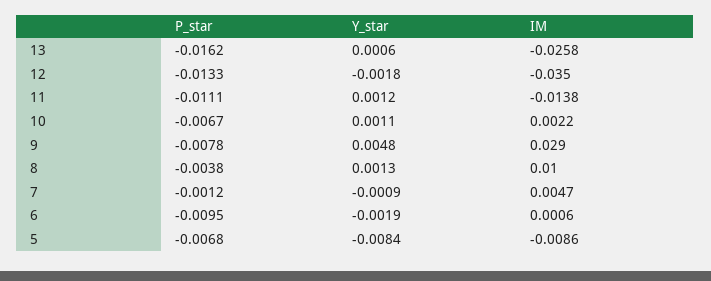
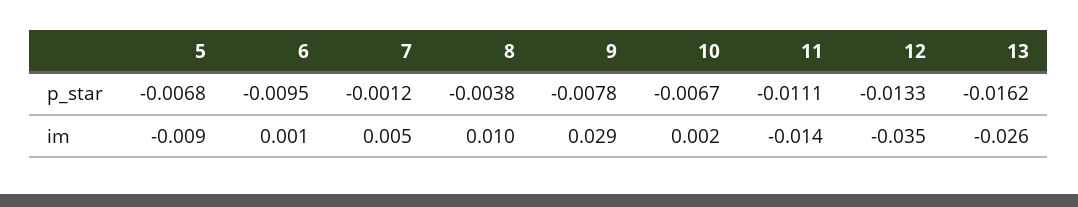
Y_star, 13: 0.0006 -> none
Y_star, 12: -0.0018 -> none
Y_star, 11: 0.0012 -> none
Y_star, 10: 0.0011 -> none
Y_star, 9: 0.0048 -> none
Y_star, 8: 0.0013 -> none
Y_star, 7: -0.0009 -> none
Y_star, 6: -0.0019 -> none
Y_star, 5: -0.0084 -> none

